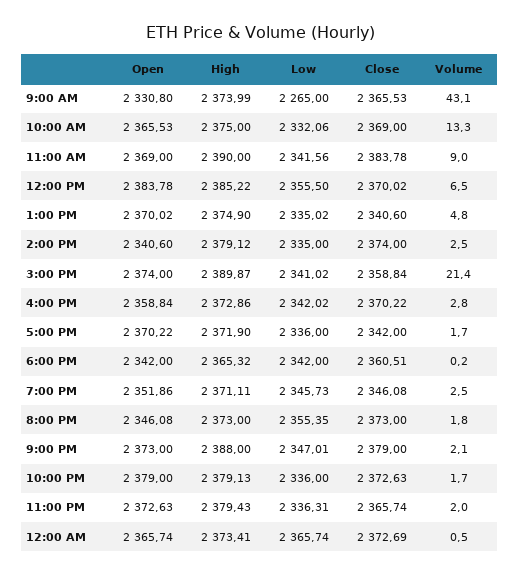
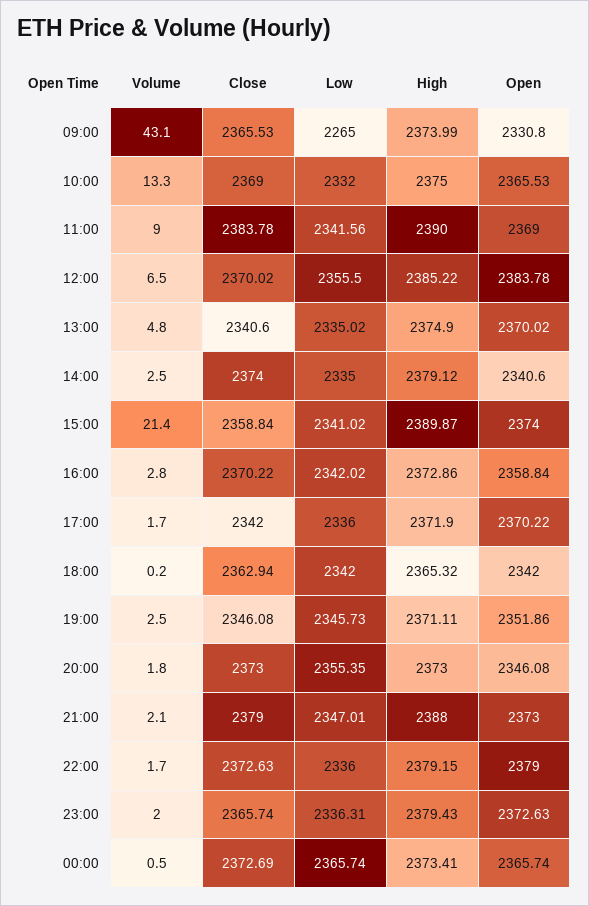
Low, 10:00 AM: 2332.06 -> 2332
Close, 6:00 PM: 2360.51 -> 2362.94
High, 10:00 PM: 2379.13 -> 2379.15

